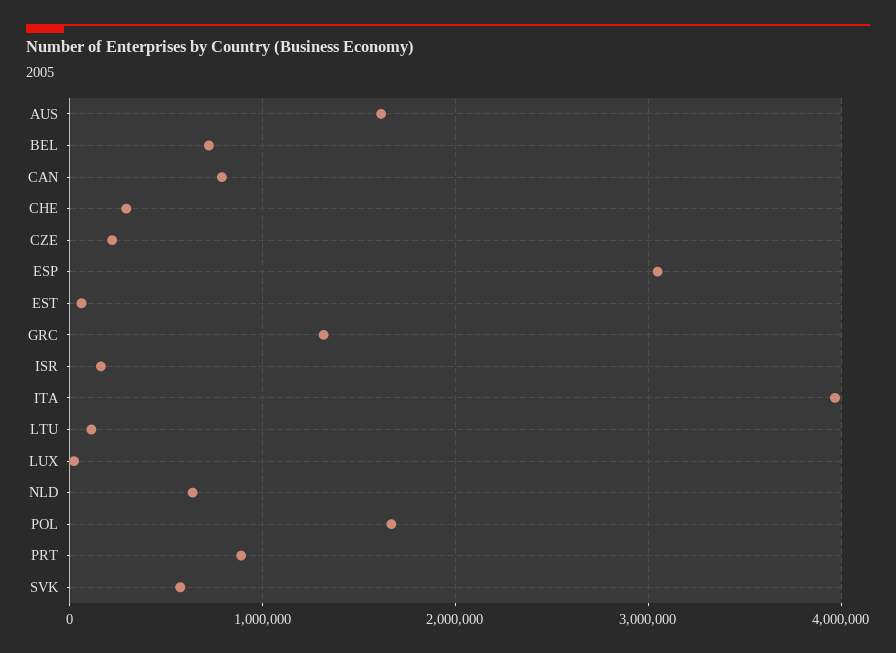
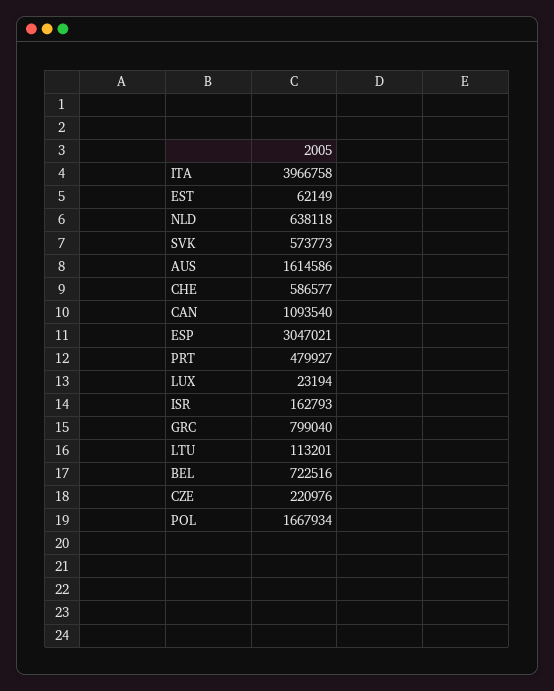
CAN: 800000 -> 1093540
CHE: 300000 -> 586577
GRC: 1300000 -> 799040
PRT: 900000 -> 479927

